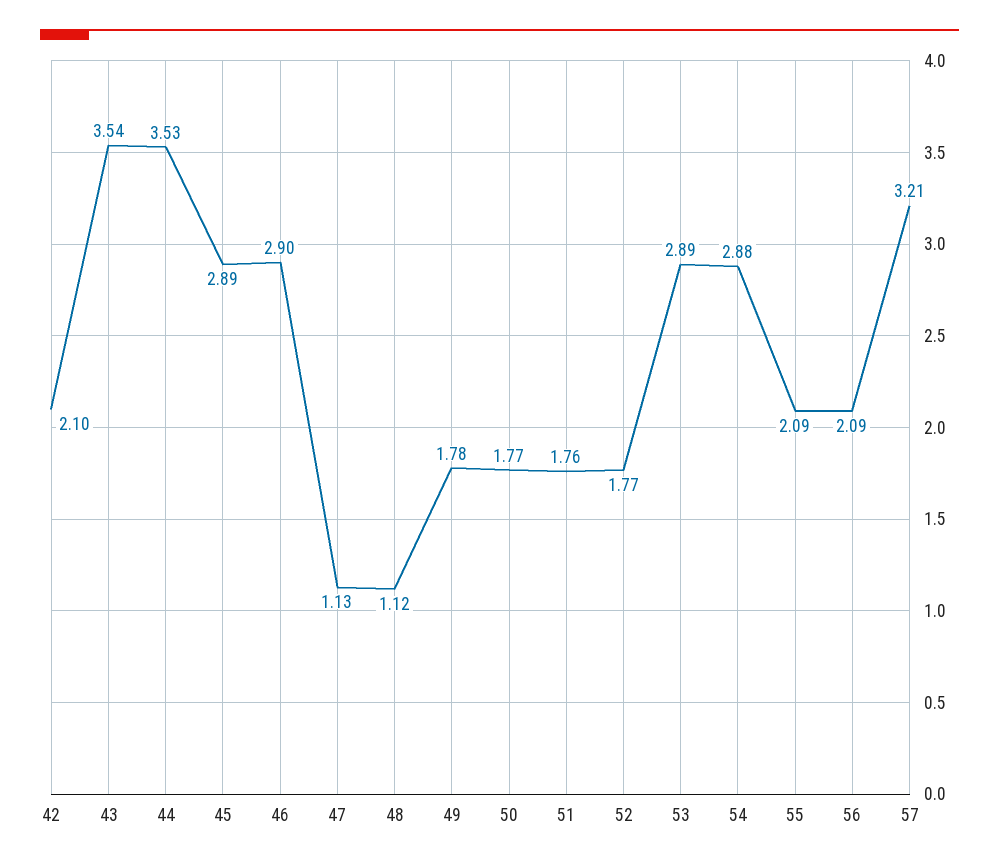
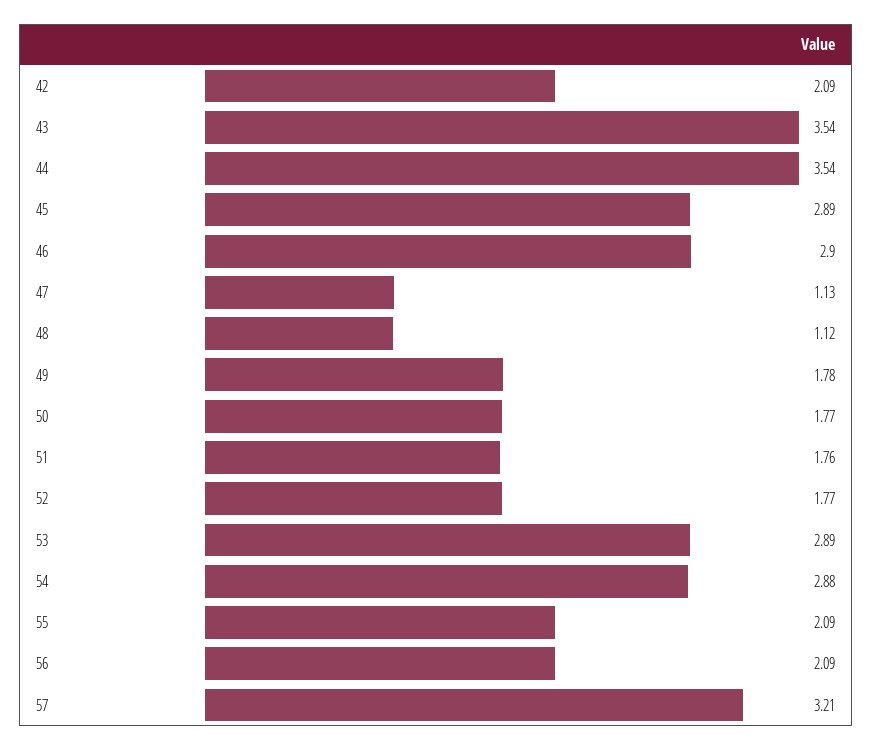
42: 2.1 -> 2.09
44: 3.53 -> 3.54

